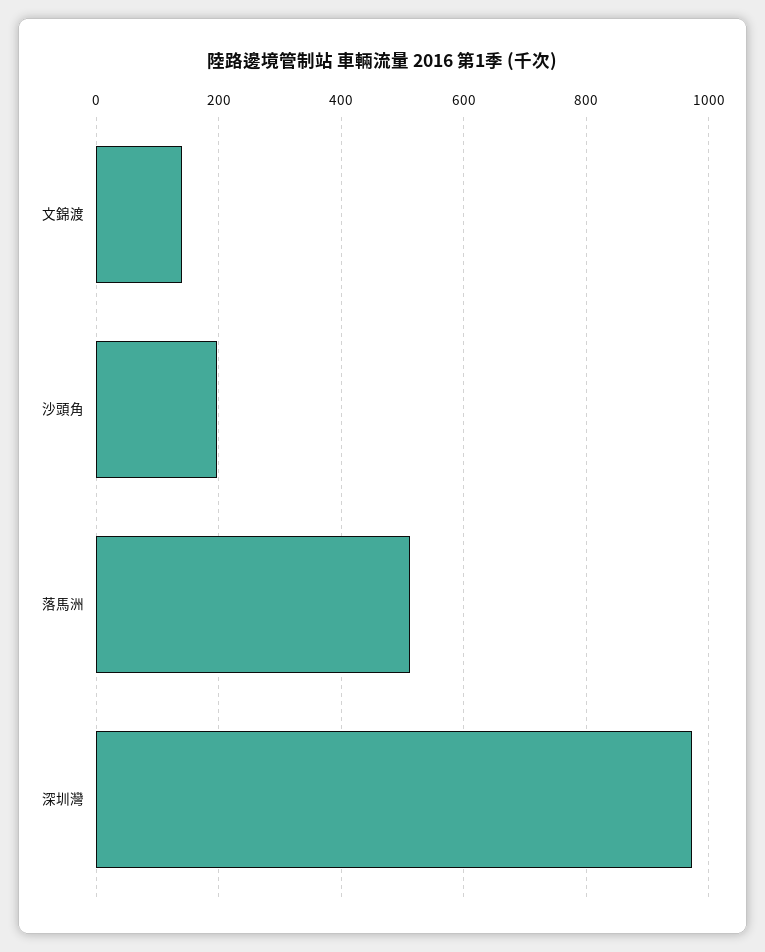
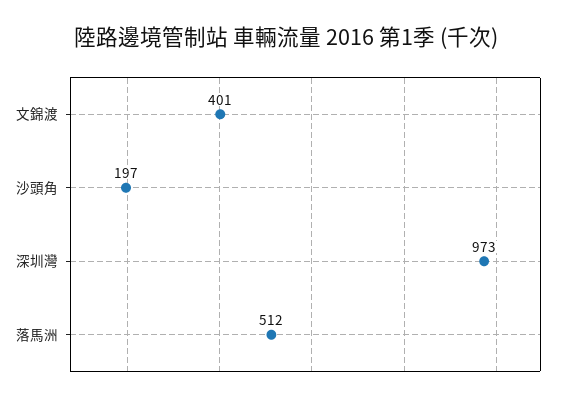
文錦渡: 140 -> 401

